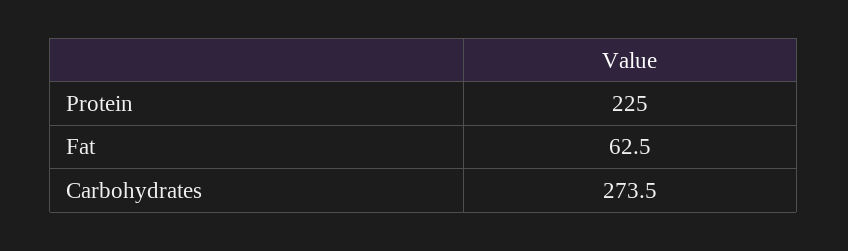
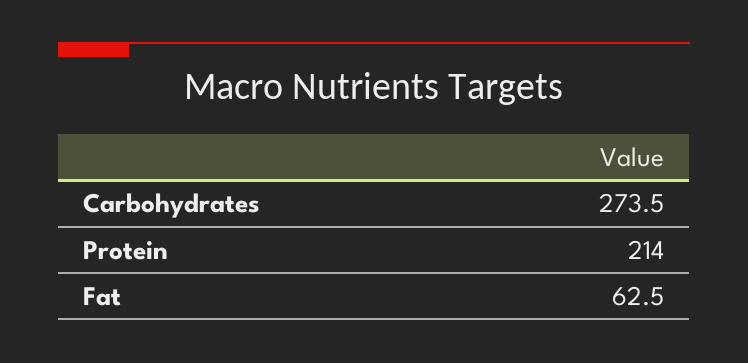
Protein: 225 -> 214

